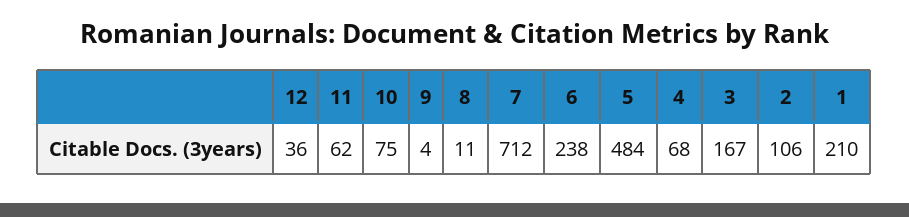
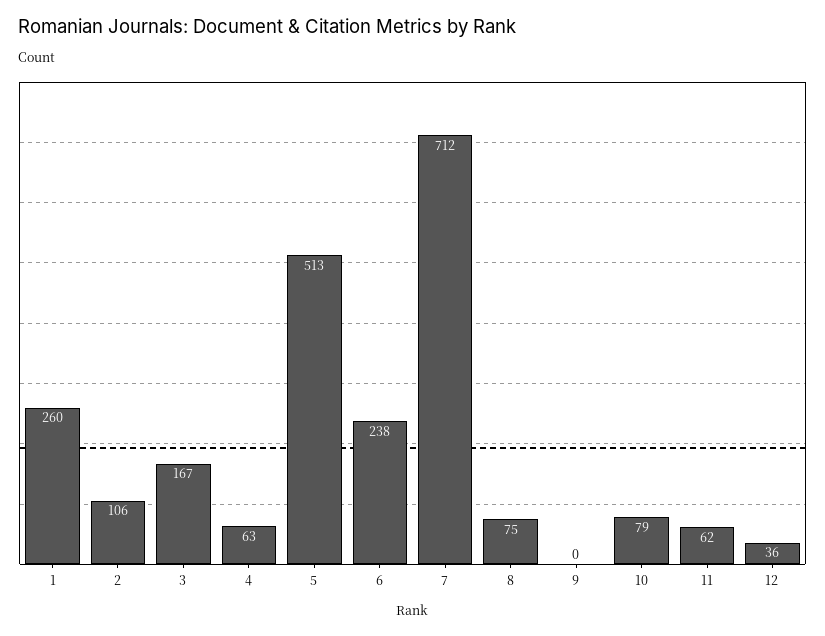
10: 75 -> 79
9: 4 -> 0
8: 11 -> 75
5: 484 -> 513
4: 68 -> 63
1: 210 -> 260

